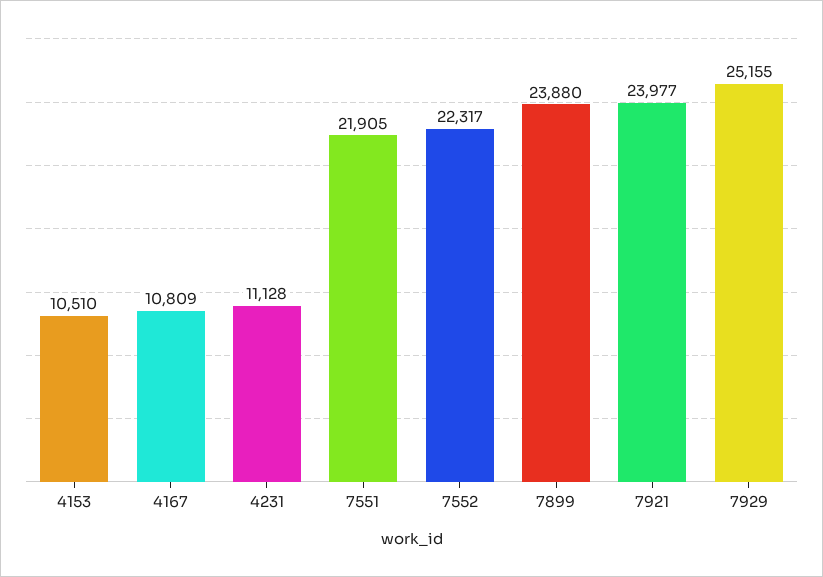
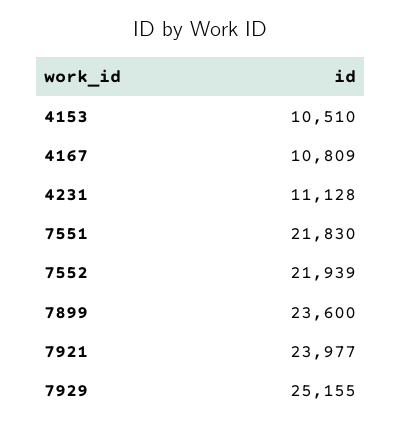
7551: 21905 -> 21830
7552: 22317 -> 21939
7899: 23880 -> 23600

